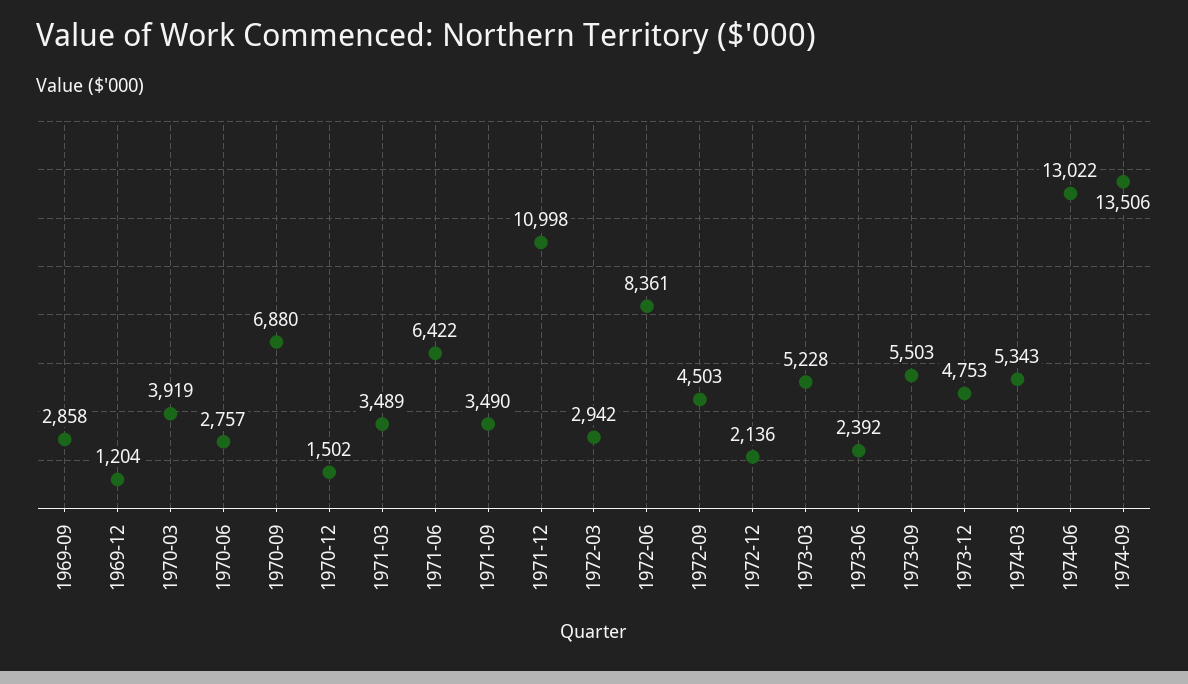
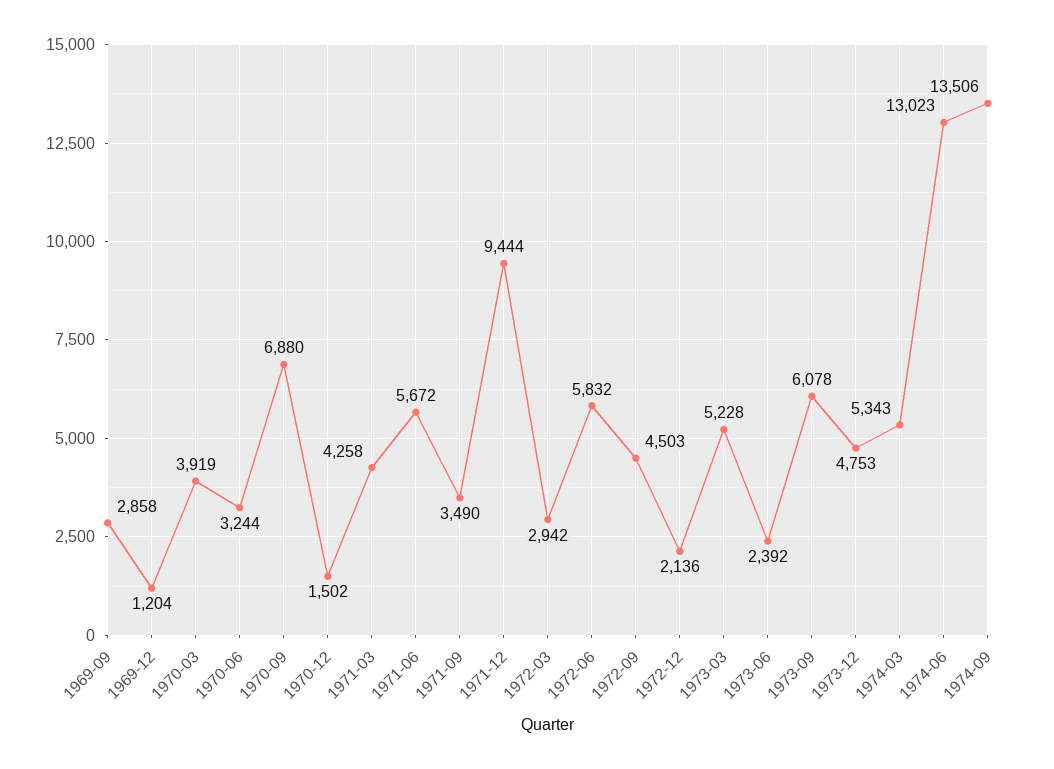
1970-06: 2757 -> 3244
1971-03: 3489 -> 4258
1971-06: 6422 -> 5672
1971-12: 10998 -> 9444
1972-06: 8361 -> 5832
1973-09: 5503 -> 6078
1974-06: 13022 -> 13023

